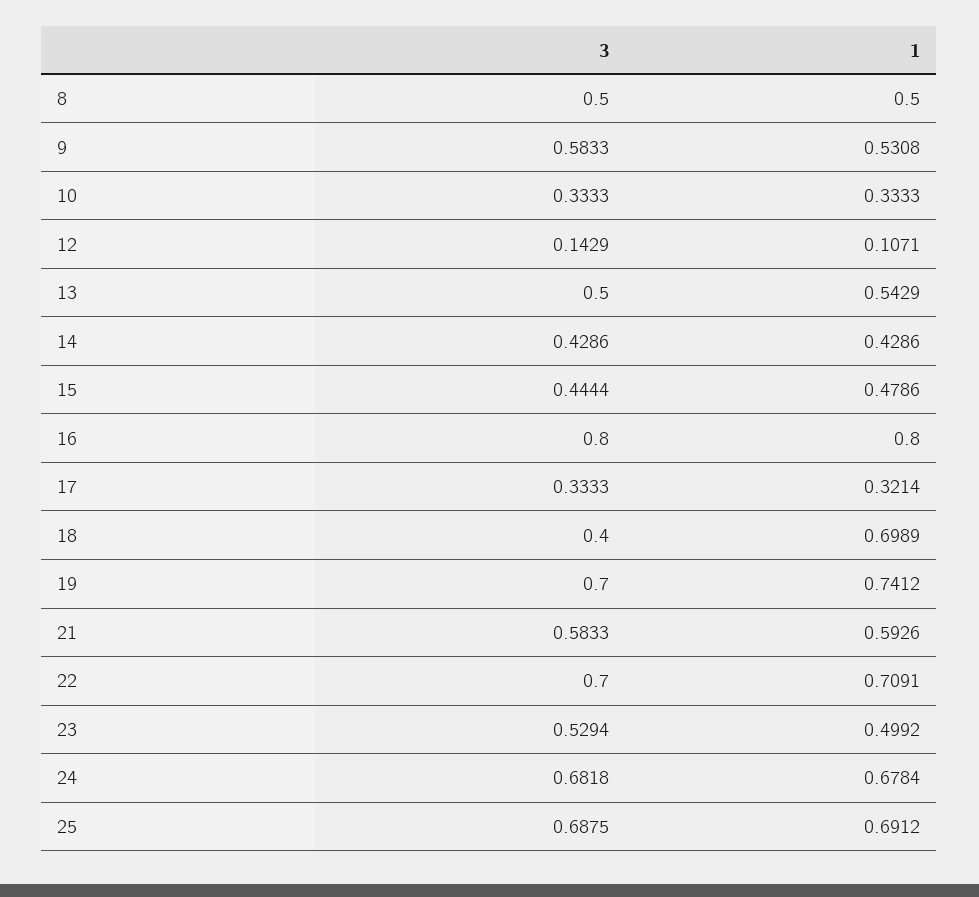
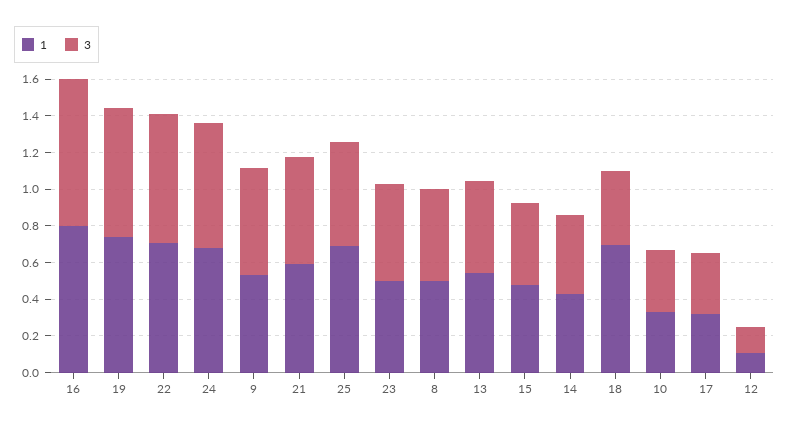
3, 25: 0.6875 -> 0.55

